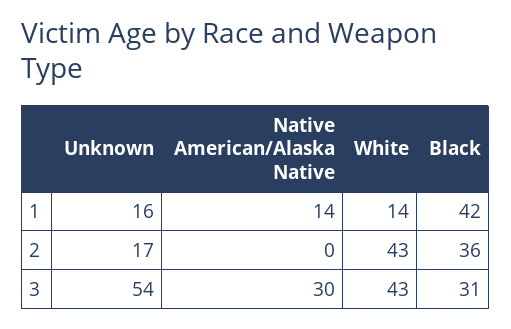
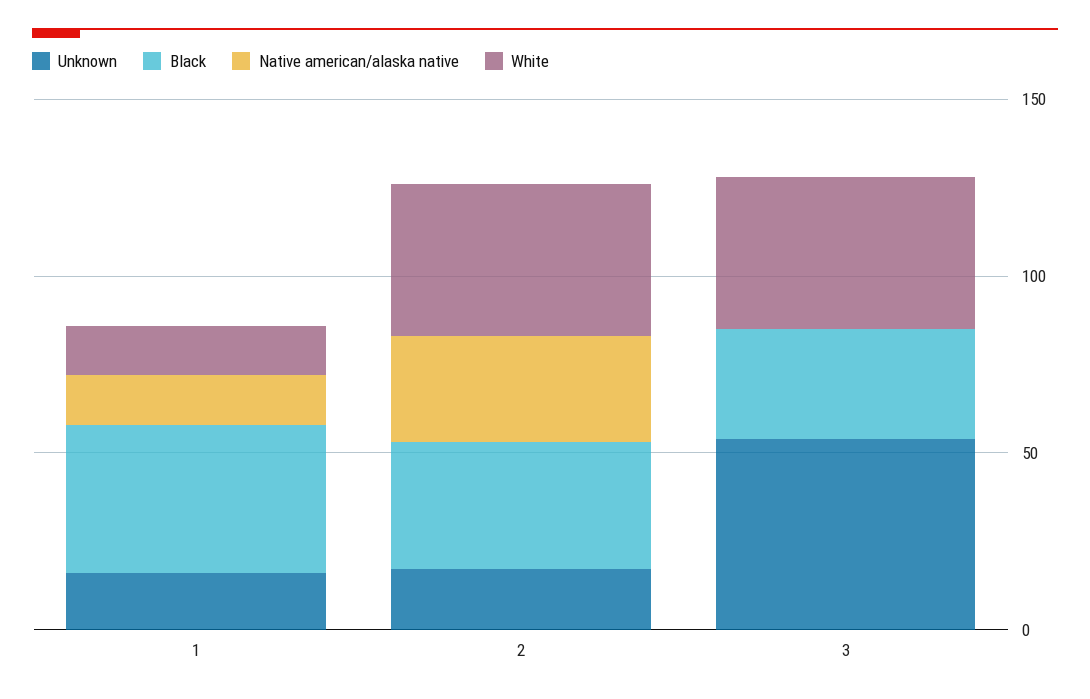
Native American/Alaska Native, 2: 0 -> 30
Native American/Alaska Native, 3: 30 -> 0

